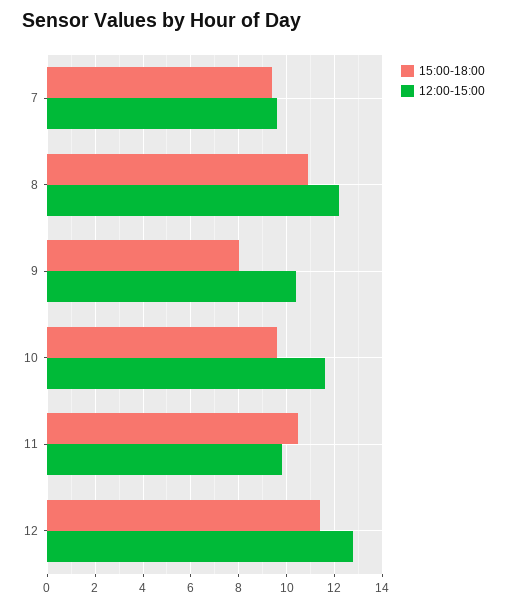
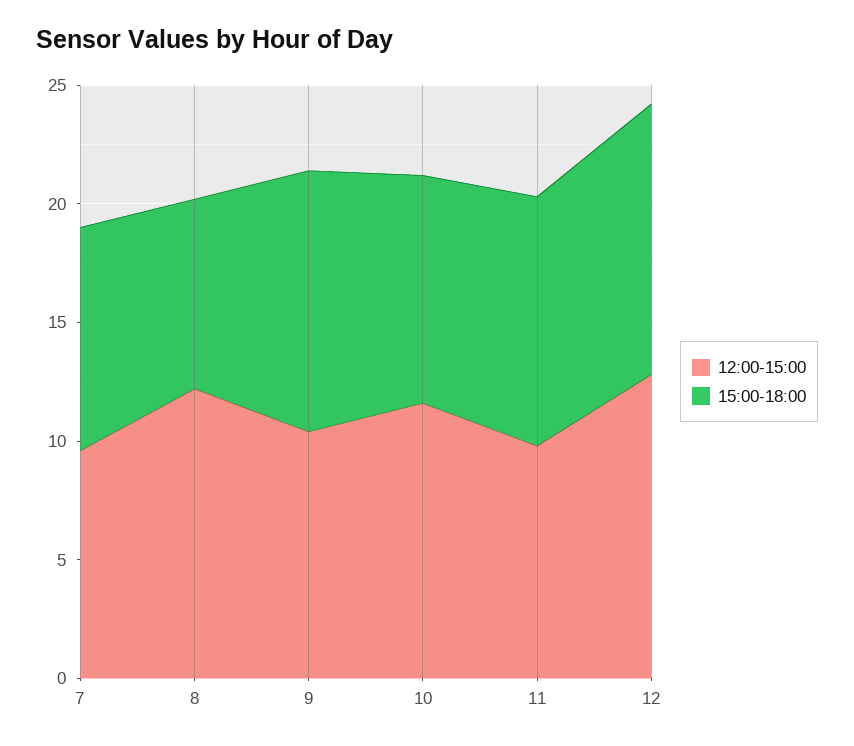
15:00-18:00, 8: 11 -> 8
15:00-18:00, 9: 8 -> 11

